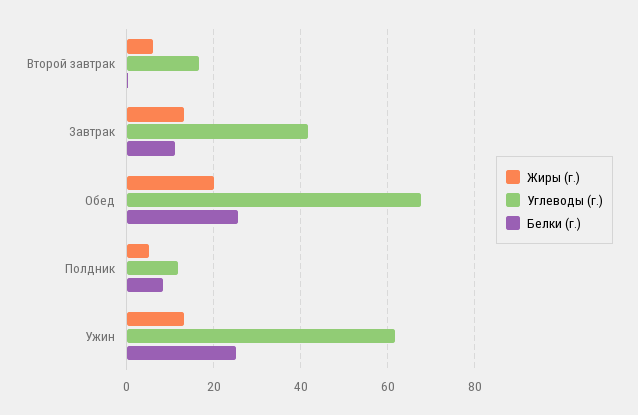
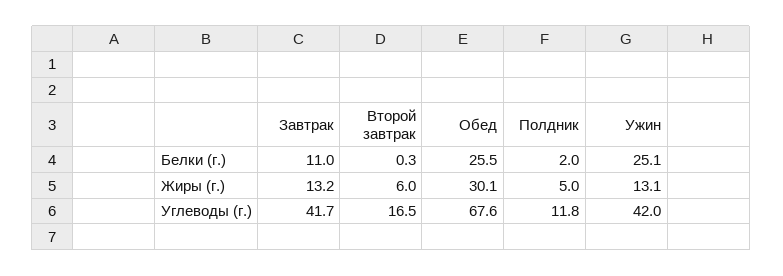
Жиры (г.), Обед: 20 -> 30.1
Белки (г.), Полдник: 8 -> 2
Углеводы (г.), Ужин: 62 -> 42

